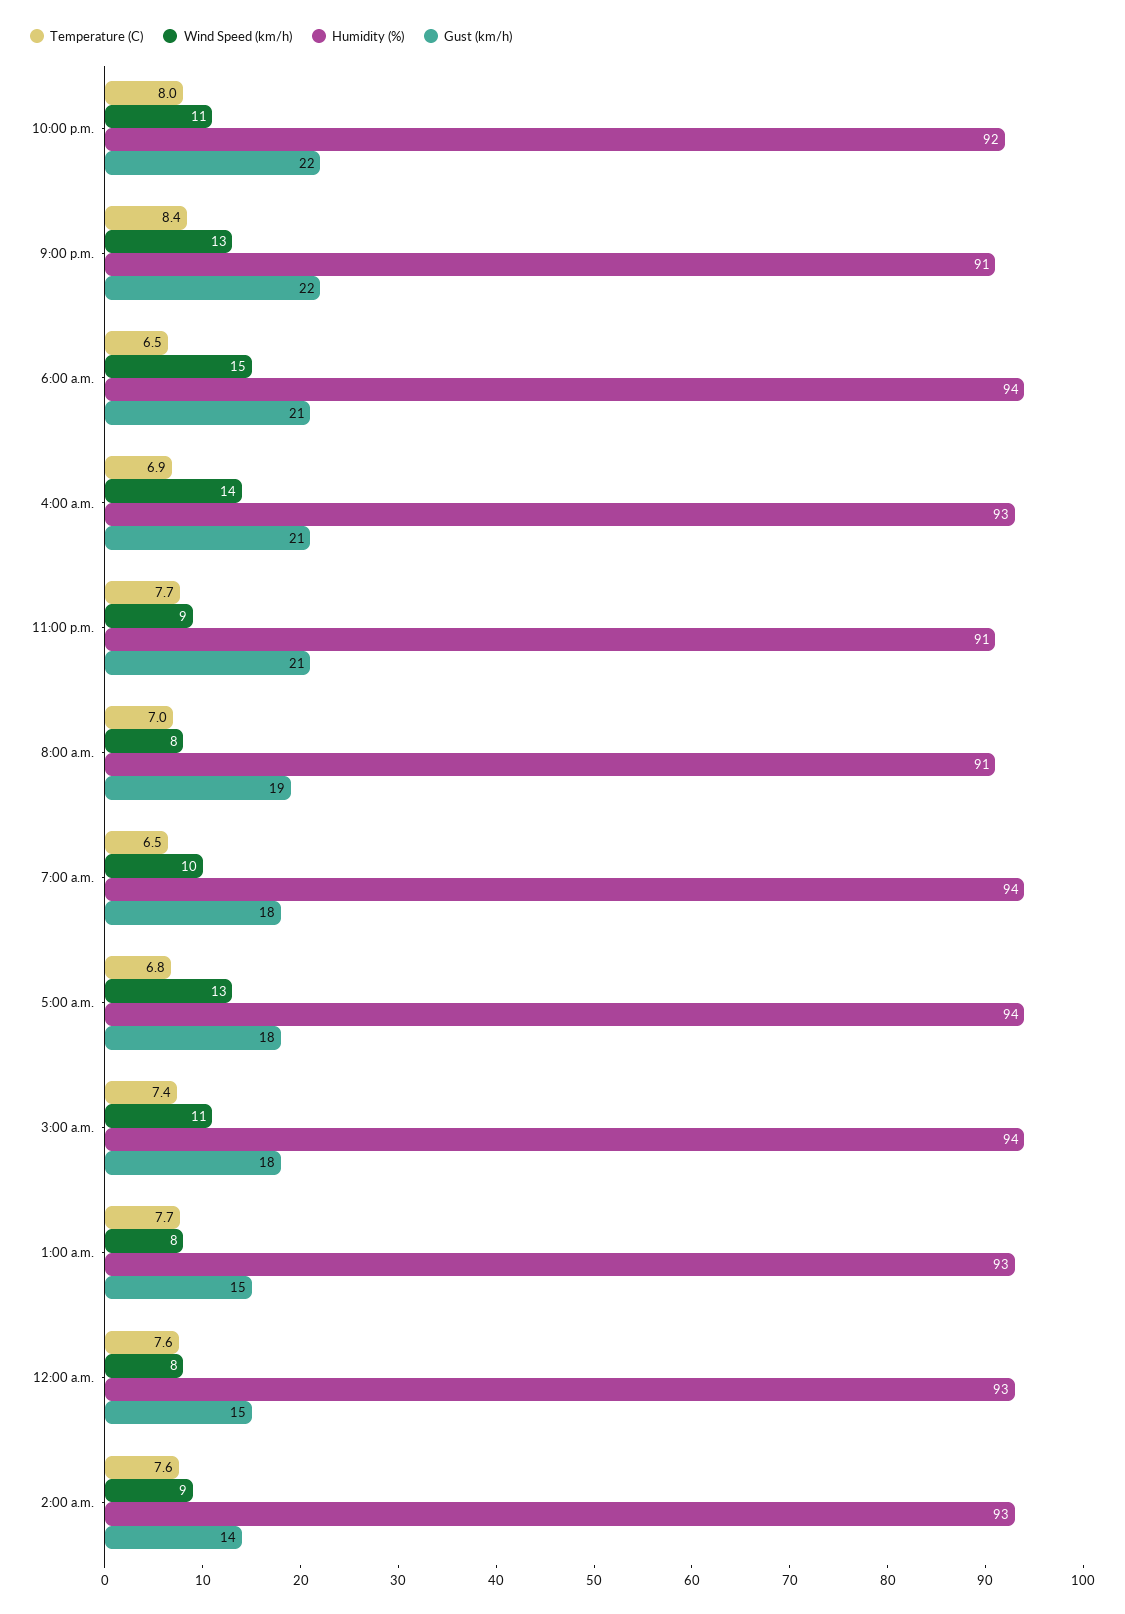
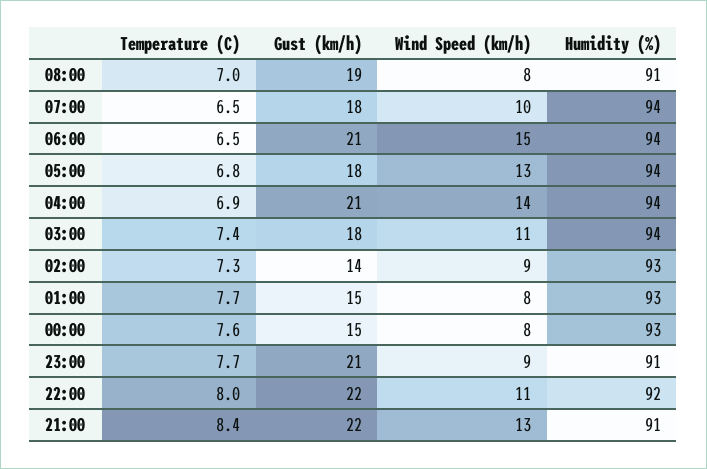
Humidity (%), 4:00 a.m.: 93 -> 94
Temperature (C), 2:00 a.m.: 7.6 -> 7.3

